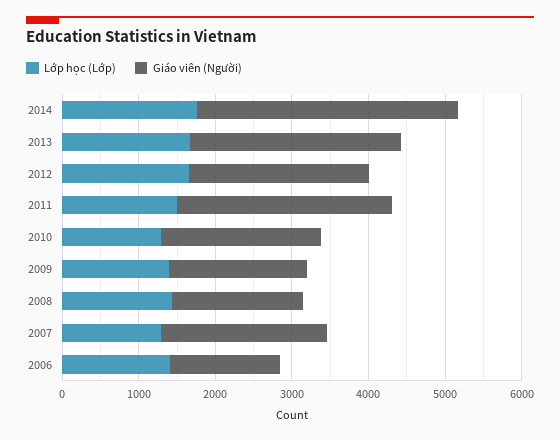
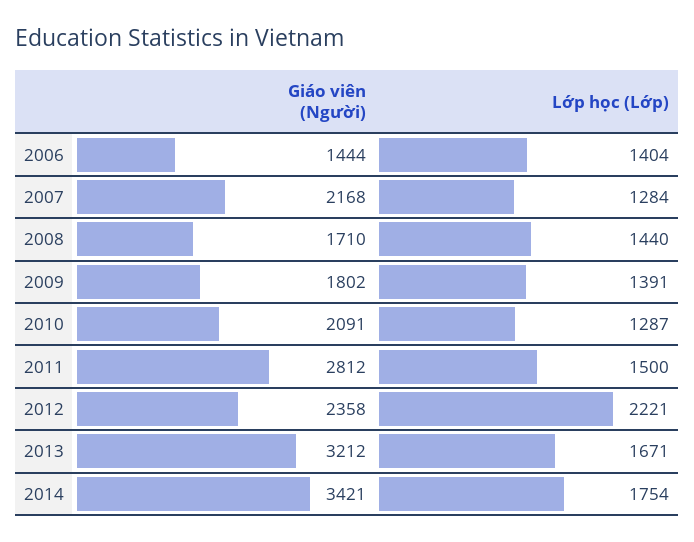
Giáo viên (Người), 2013: 2800 -> 3212
Lớp học (Lớp), 2012: 1600 -> 2221

